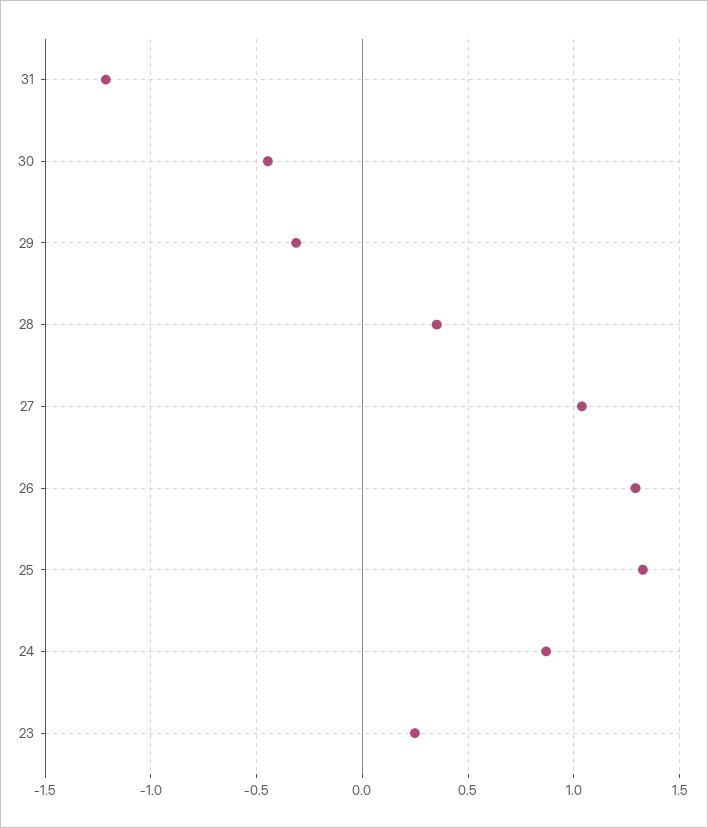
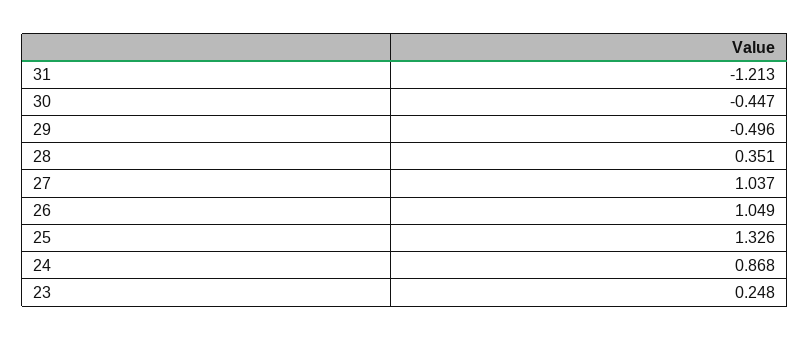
29: -0.3 -> -0.496
26: 1.3 -> 1.049

